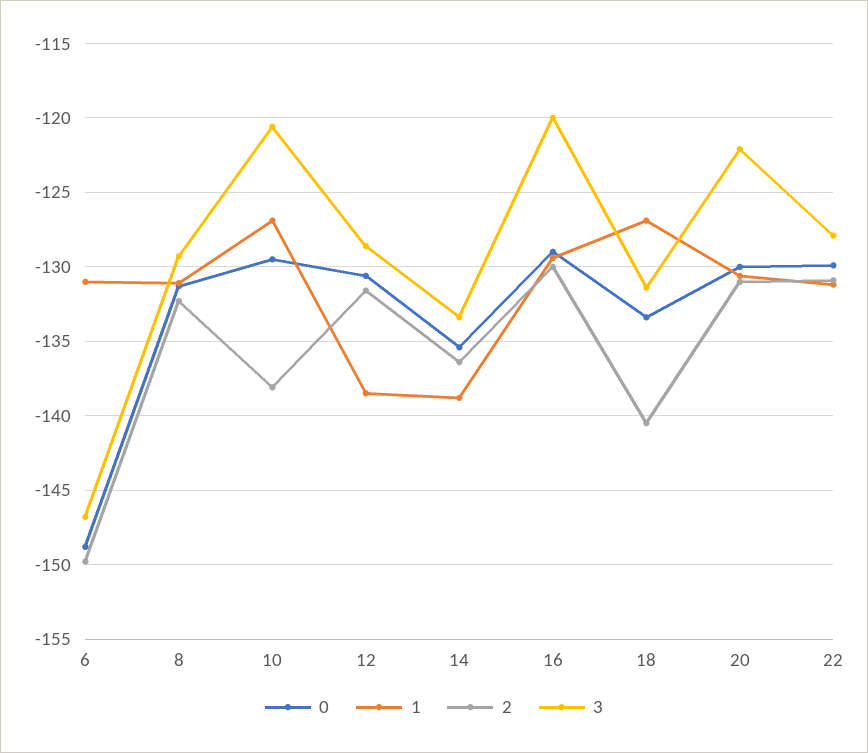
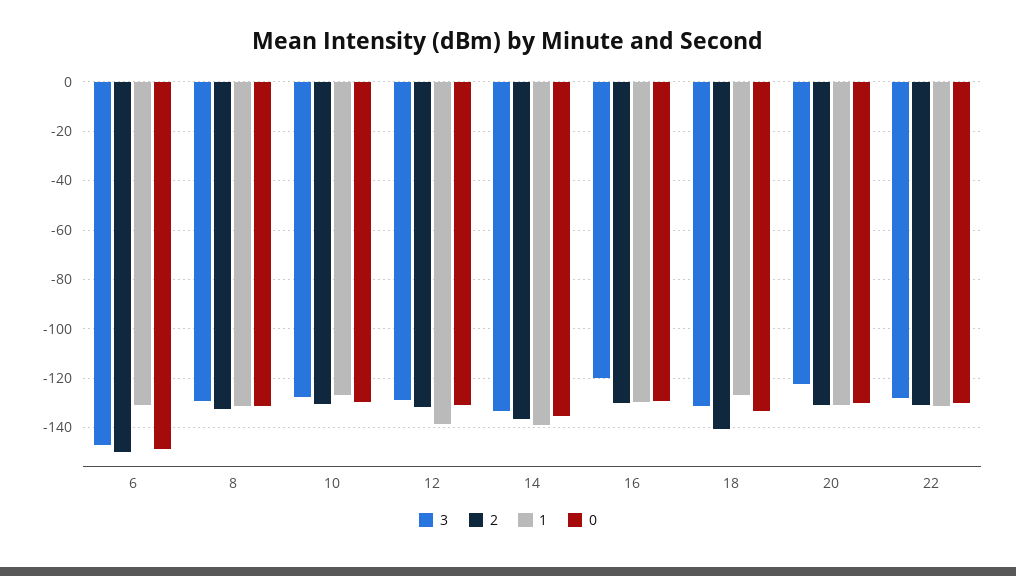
2, 10: -138 -> -130
3, 10: -120.5 -> -127.5

